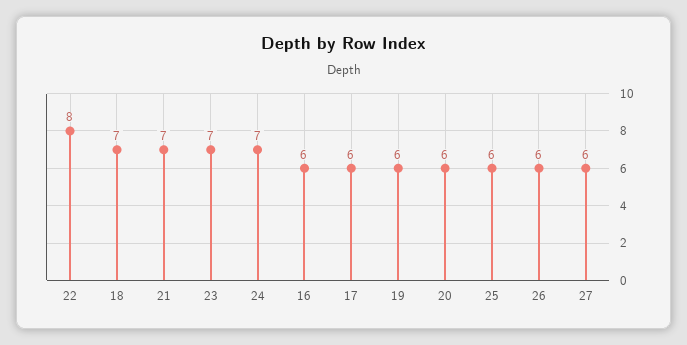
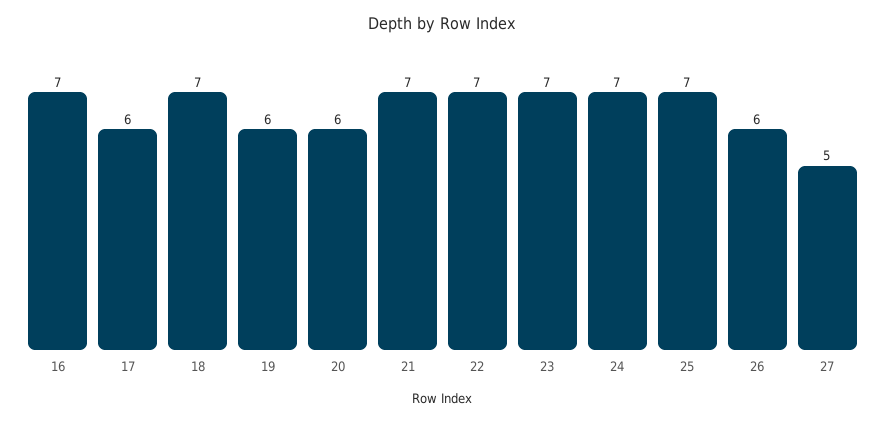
22: 8 -> 7
16: 6 -> 7
25: 6 -> 7
27: 6 -> 5

